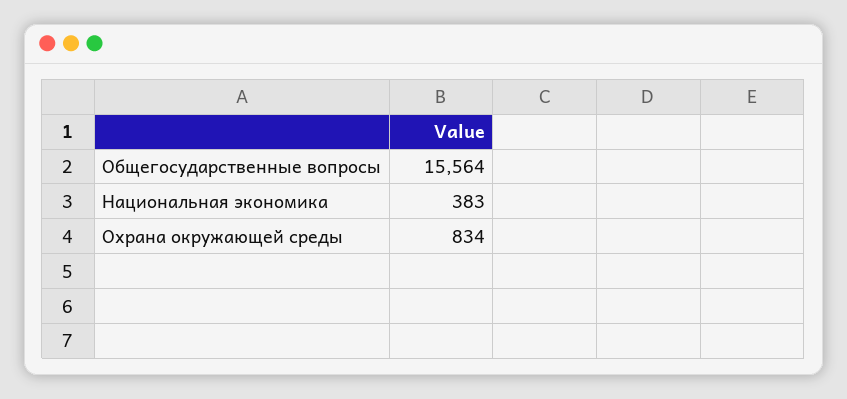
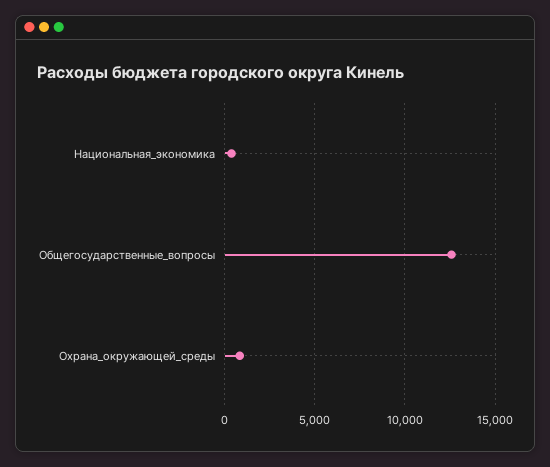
Общегосударственные вопросы: 15564 -> 12500

